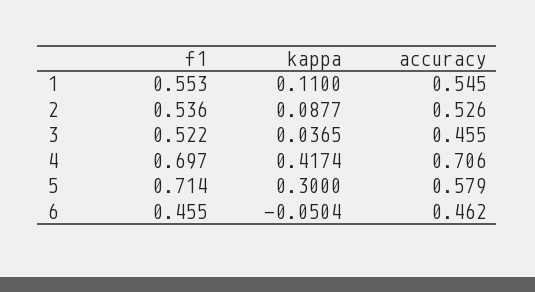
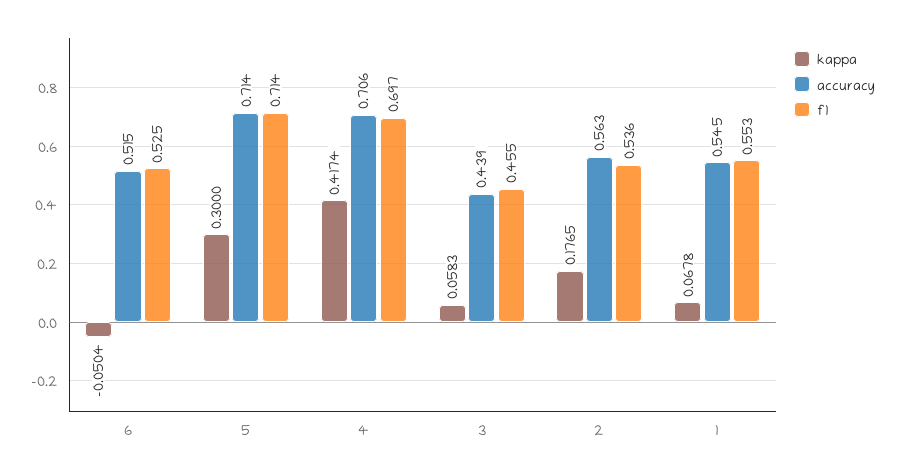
kappa, 1: 0.11 -> 0.0678
kappa, 2: 0.0877 -> 0.1765
accuracy, 2: 0.526 -> 0.563
f1, 3: 0.522 -> 0.455
kappa, 3: 0.0365 -> 0.0583
accuracy, 3: 0.455 -> 0.439
accuracy, 5: 0.579 -> 0.714
f1, 6: 0.455 -> 0.525
accuracy, 6: 0.462 -> 0.515

